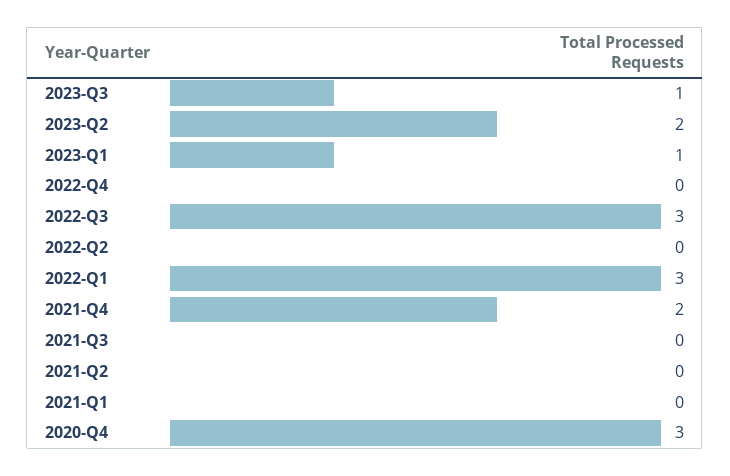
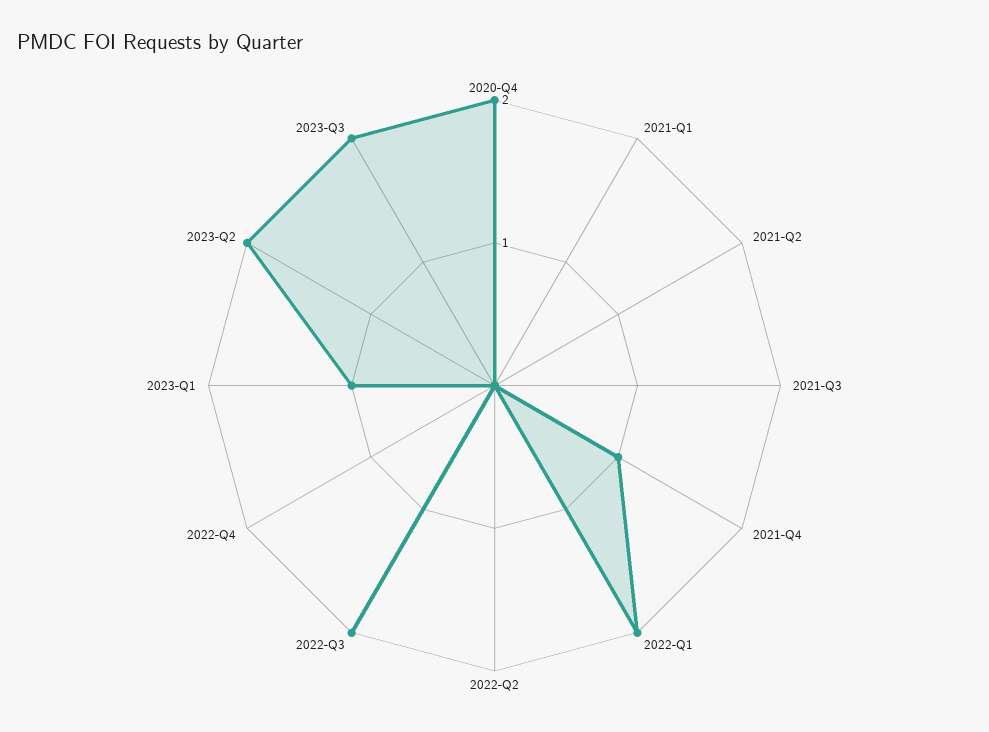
2023-Q3: 1 -> 2
2022-Q3: 3 -> 2
2022-Q1: 3 -> 2
2021-Q4: 2 -> 1
2020-Q4: 3 -> 2

